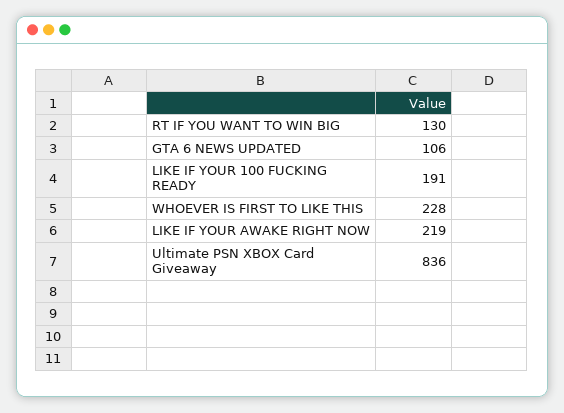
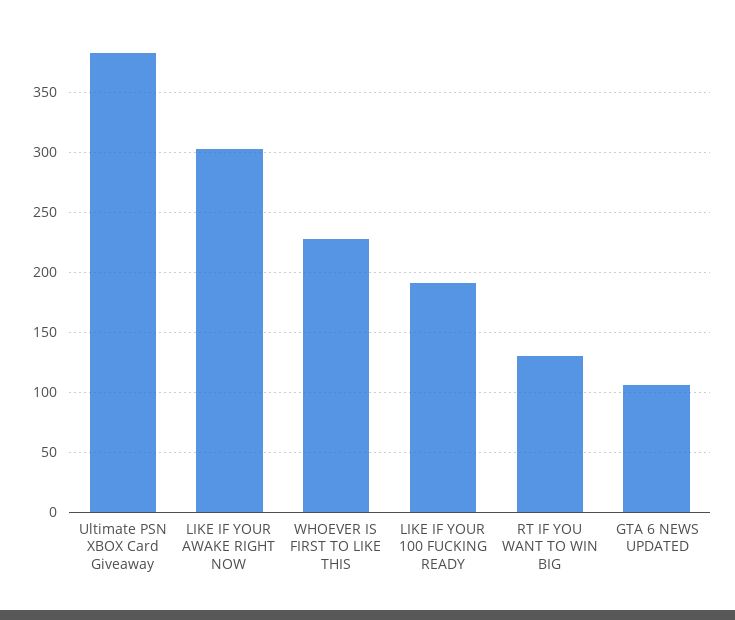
LIKE IF YOUR AWAKE RIGHT NOW: 219 -> 300
Ultimate PSN XBOX Card Giveaway: 836 -> 380

